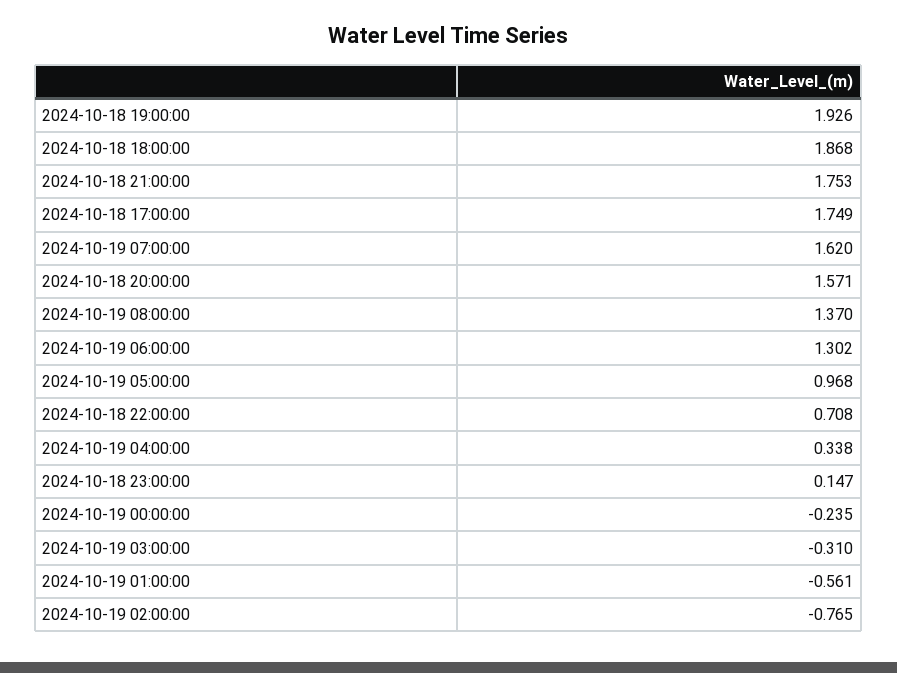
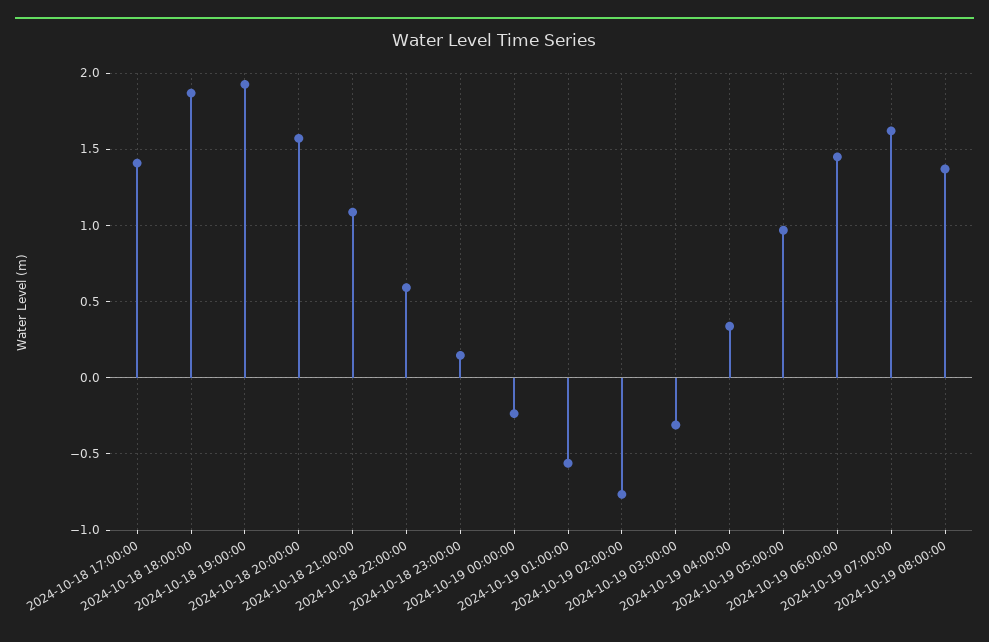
2024-10-18 21:00:00: 1.753 -> 1.1
2024-10-18 17:00:00: 1.749 -> 1.4
2024-10-19 06:00:00: 1.302 -> 1.45
2024-10-18 22:00:00: 0.708 -> 0.6

